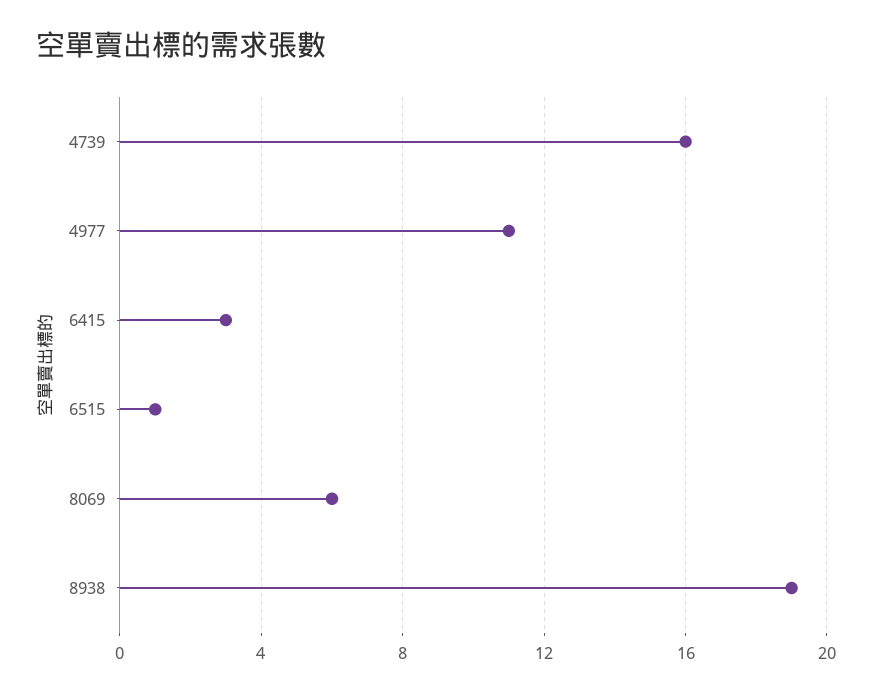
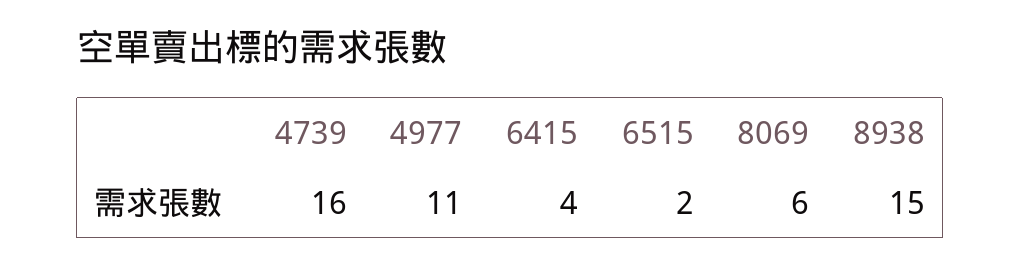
6415: 3 -> 4
6515: 1 -> 2
8938: 19 -> 15

